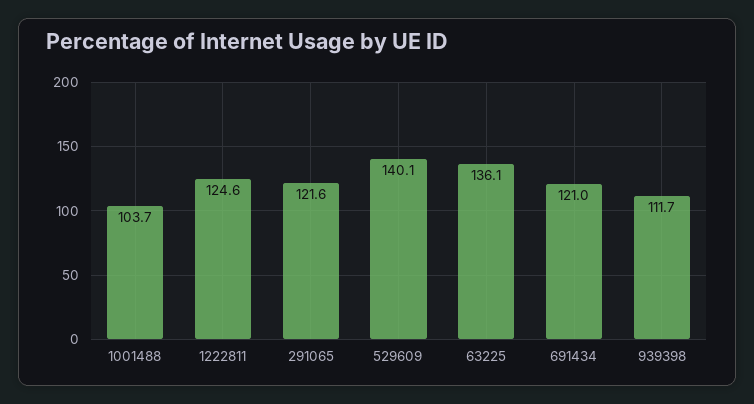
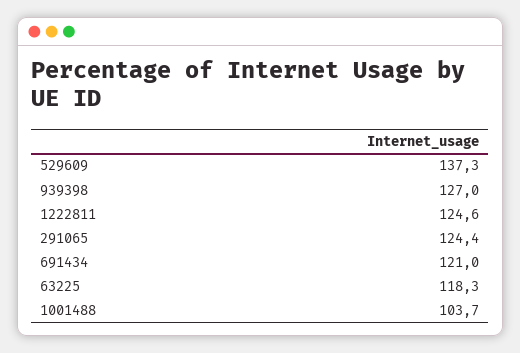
291065: 121.6 -> 124.4
529609: 140.1 -> 137.3
63225: 136.1 -> 118.3
939398: 111.7 -> 127

